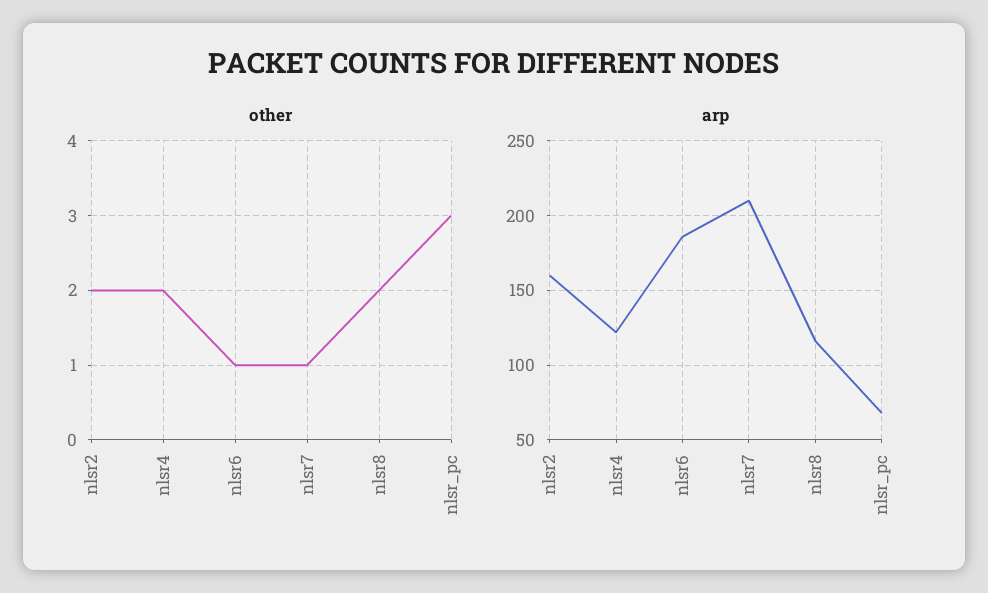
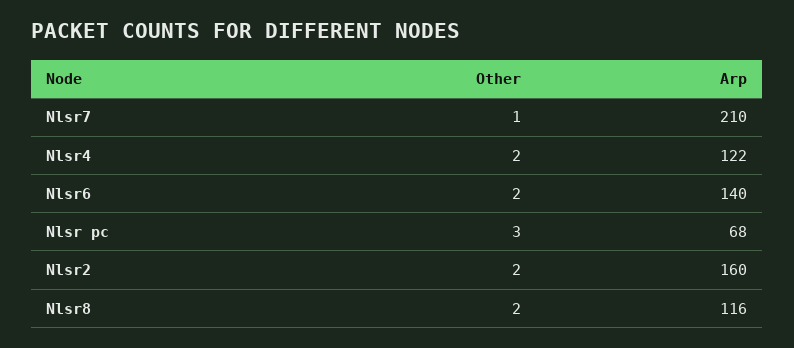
other, nlsr6: 1 -> 2
arp, nlsr6: 185 -> 140

